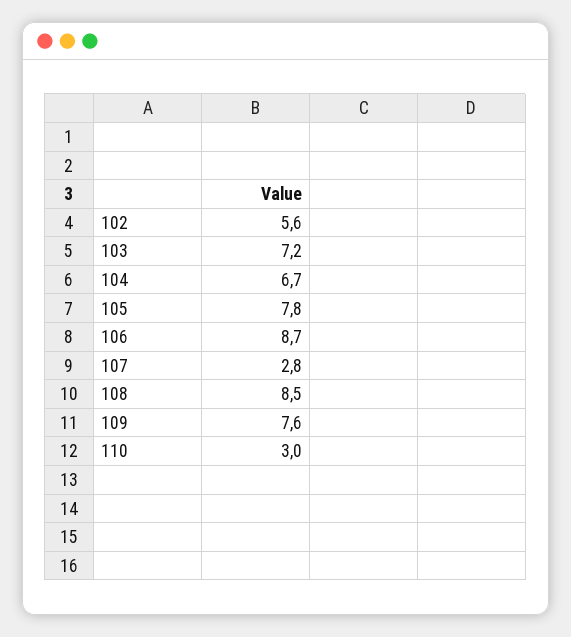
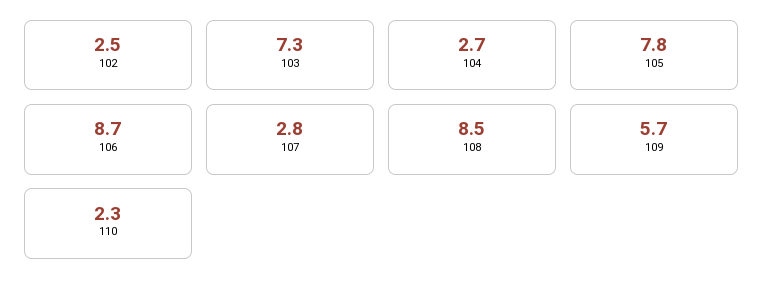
102: 5.6 -> 2.5
103: 7.2 -> 7.3
104: 6.7 -> 2.7
109: 7.6 -> 5.7
110: 3 -> 2.3

